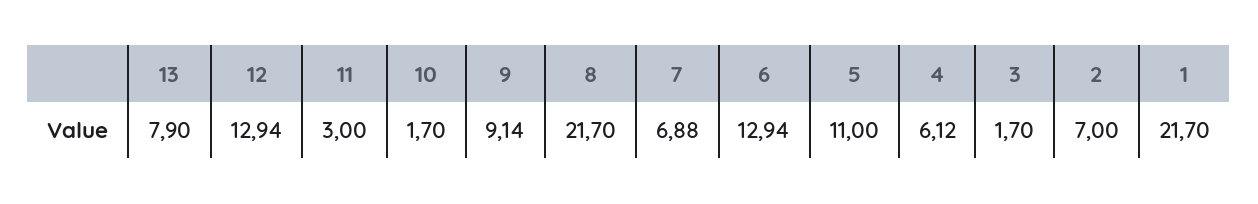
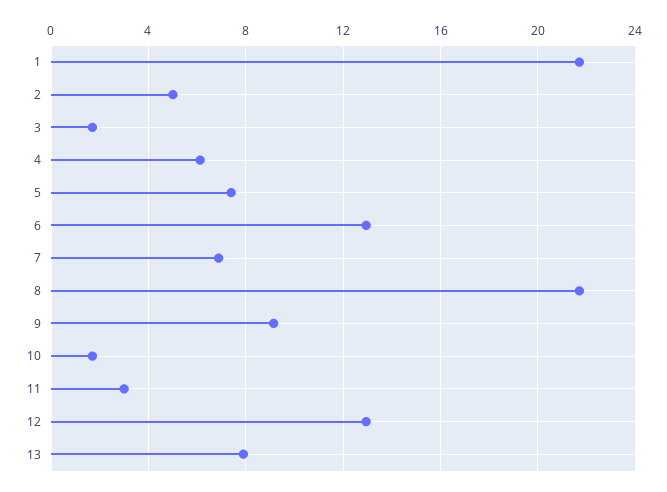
5: 11 -> 7.5
2: 7 -> 5

